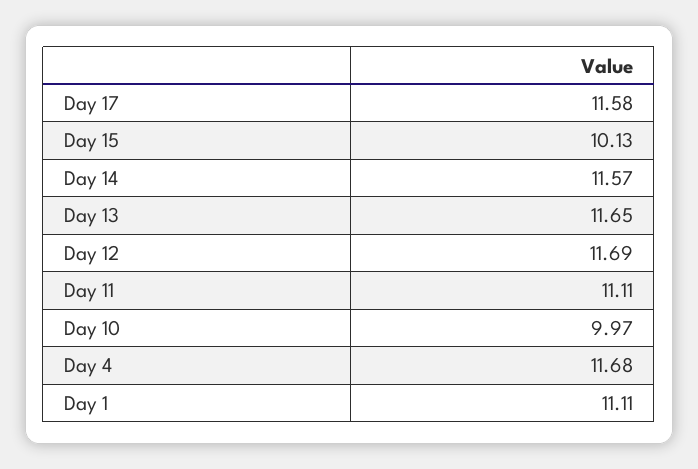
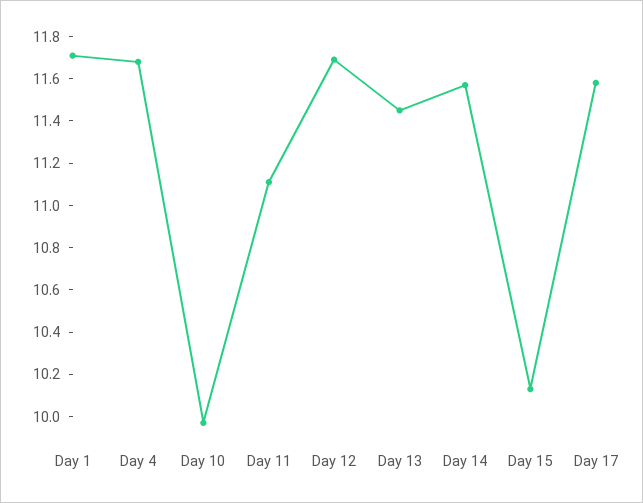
Day 13: 11.65 -> 11.45
Day 1: 11.11 -> 11.7

